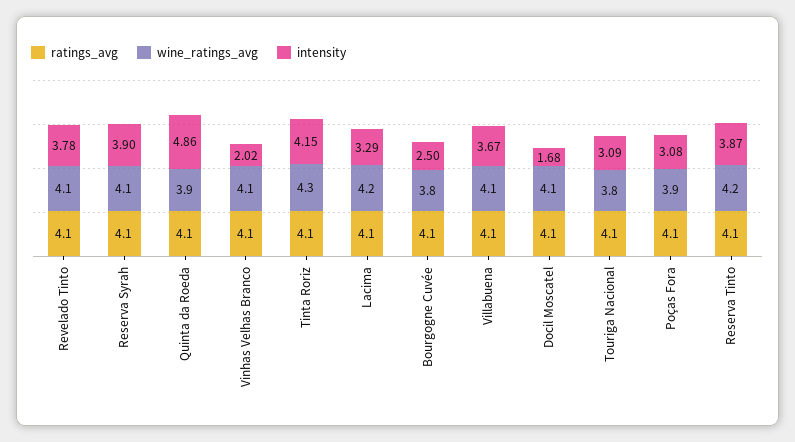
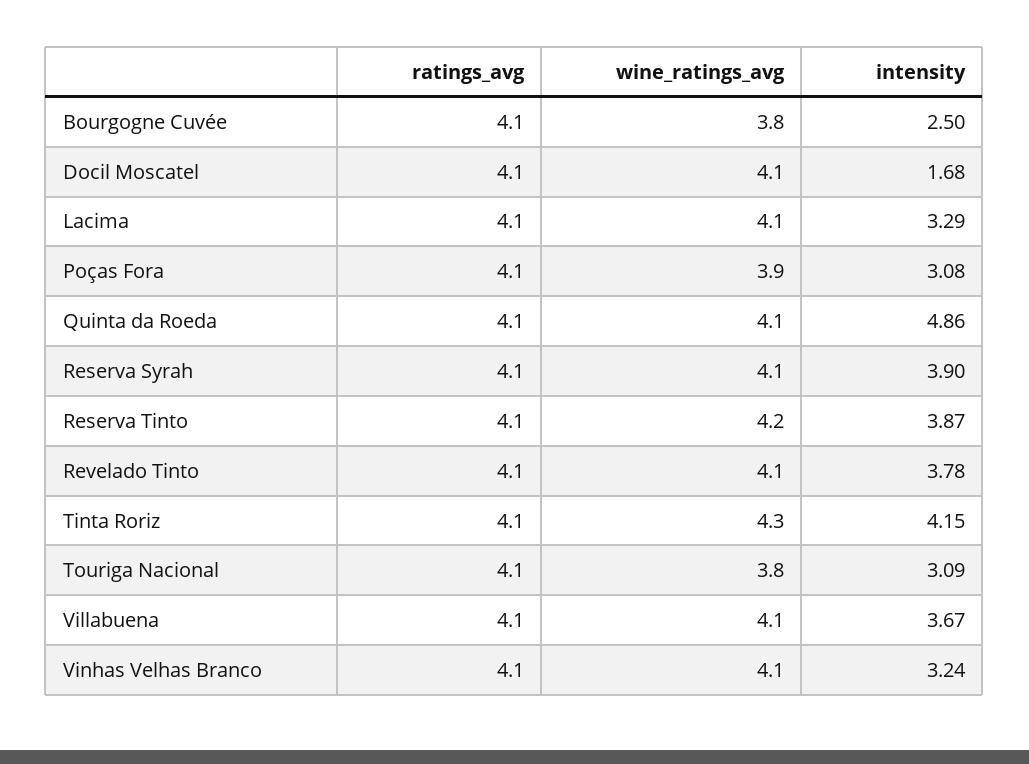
wine_ratings_avg, Quinta da Roeda: 3.9 -> 4.1
intensity, Vinhas Velhas Branco: 2.02 -> 3.24
wine_ratings_avg, Lacima: 4.2 -> 4.1

